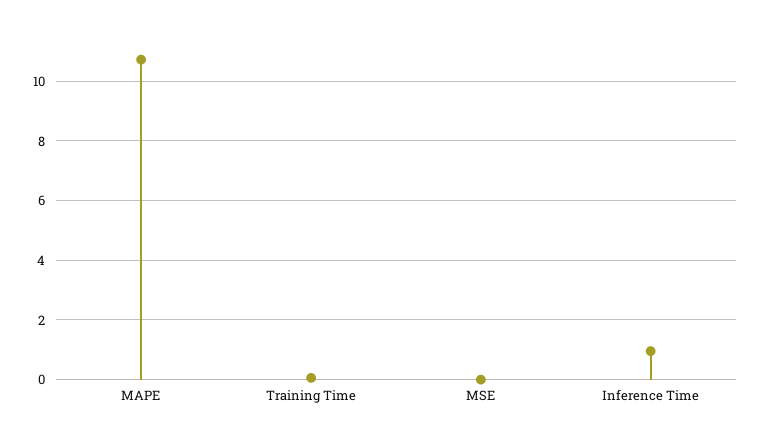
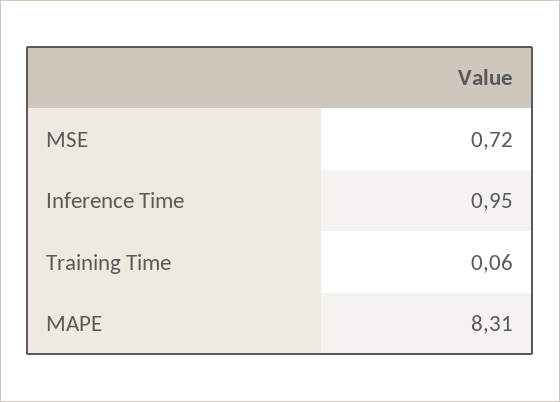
MAPE: 10.75 -> 8.31
MSE: 0 -> 0.72

